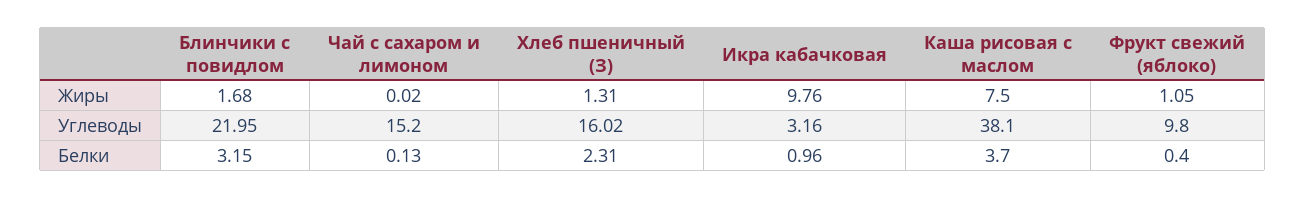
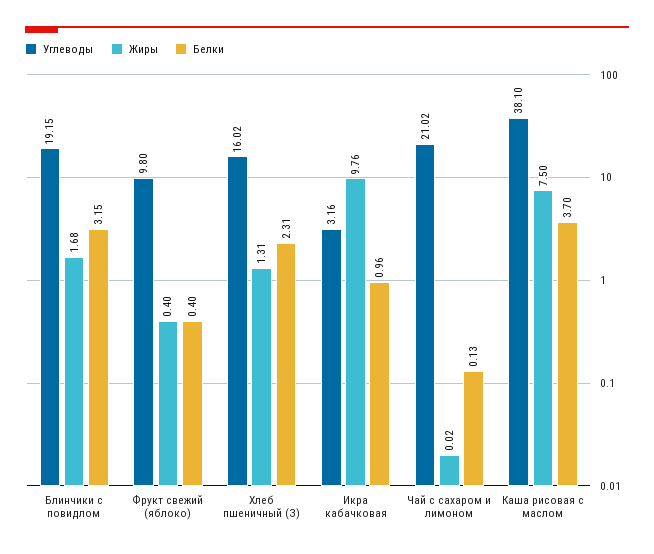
Жиры, Фрукт свежий (яблоко): 1.05 -> 0.4
Углеводы, Блинчики с повидлом: 21.95 -> 19.15
Углеводы, Чай с сахаром и лимоном: 15.2 -> 21.02

